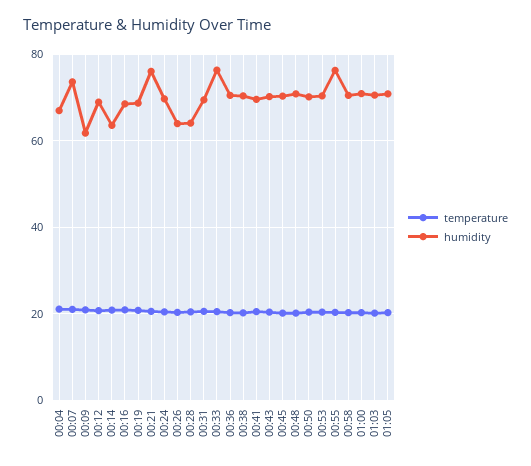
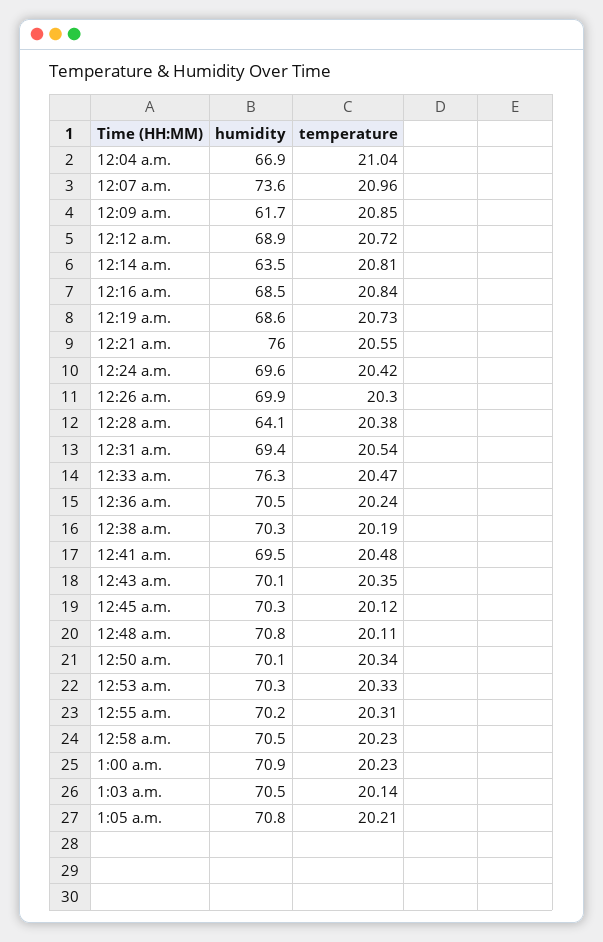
humidity, 00:26: 64 -> 69.9
humidity, 00:55: 76 -> 70.2

